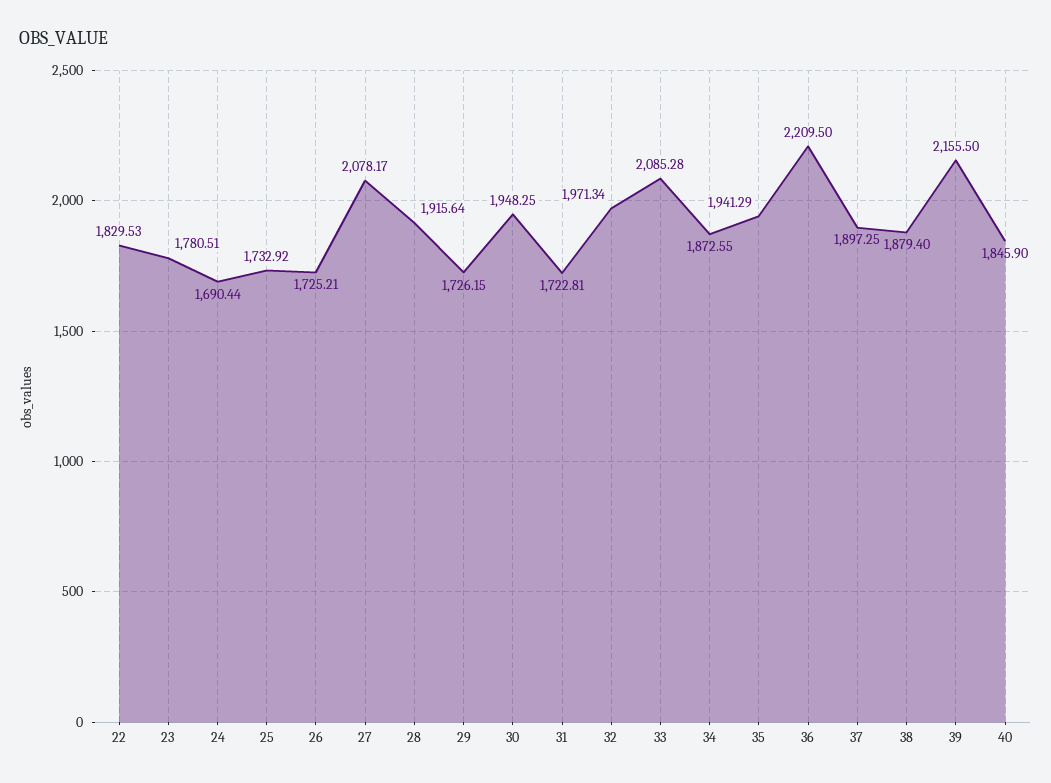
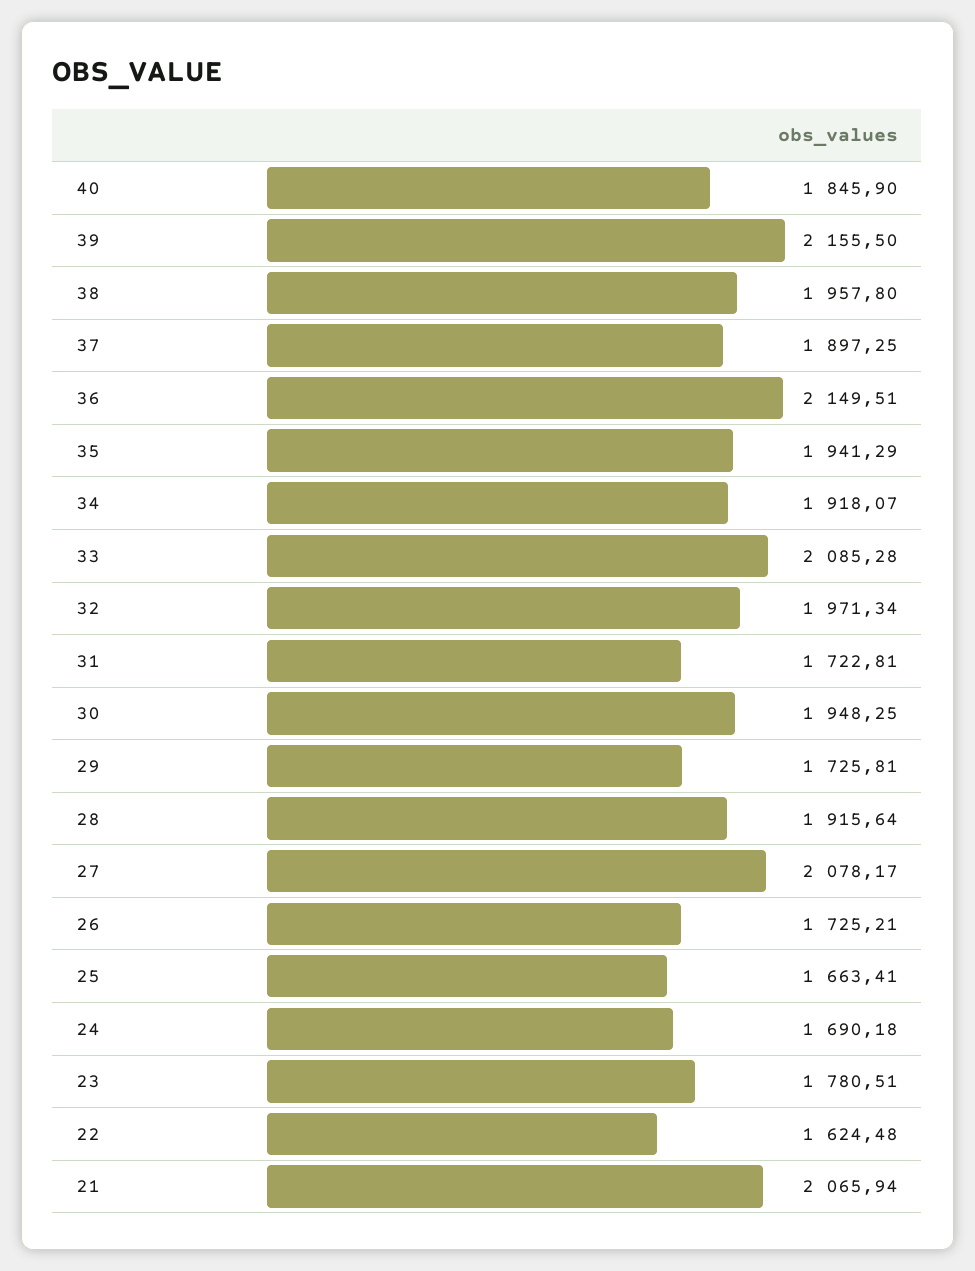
22: 1829.53 -> 1624.48
24: 1690.44 -> 1690.18
25: 1732.92 -> 1663.41
29: 1726.15 -> 1725.81
34: 1872.55 -> 1918.07
36: 2209.5 -> 2149.51
38: 1879.4 -> 1957.8
21: none -> 2065.94

